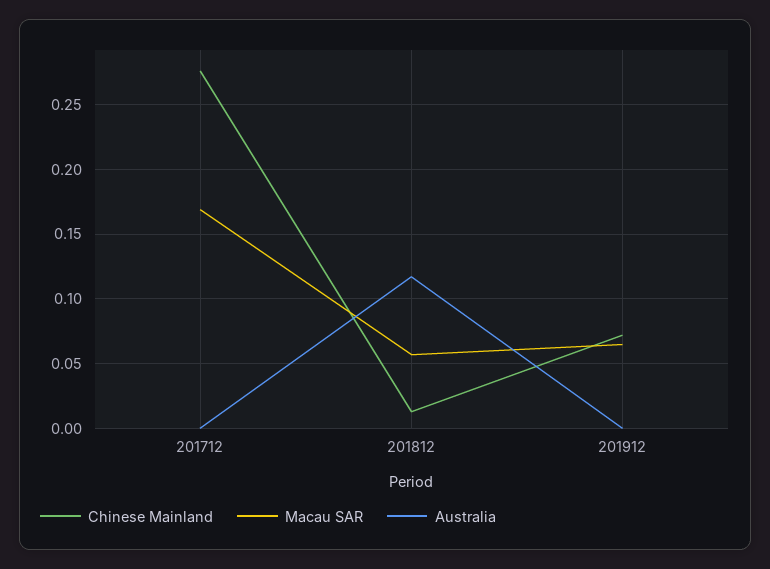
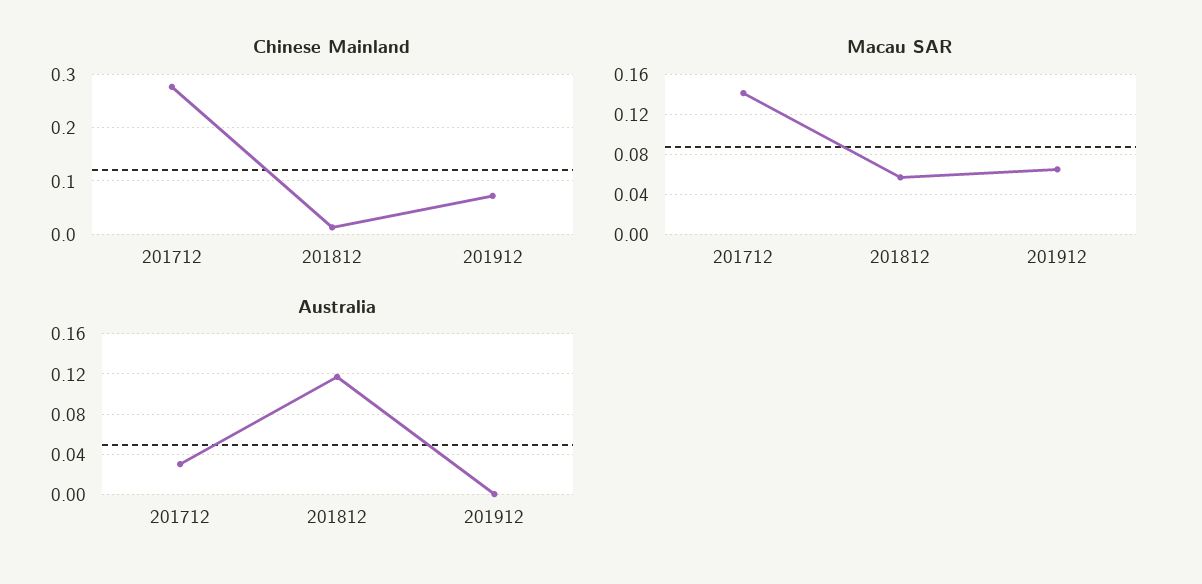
Macau SAR, 201712: 0.17 -> 0.14
Australia, 201712: 0 -> 0.03

